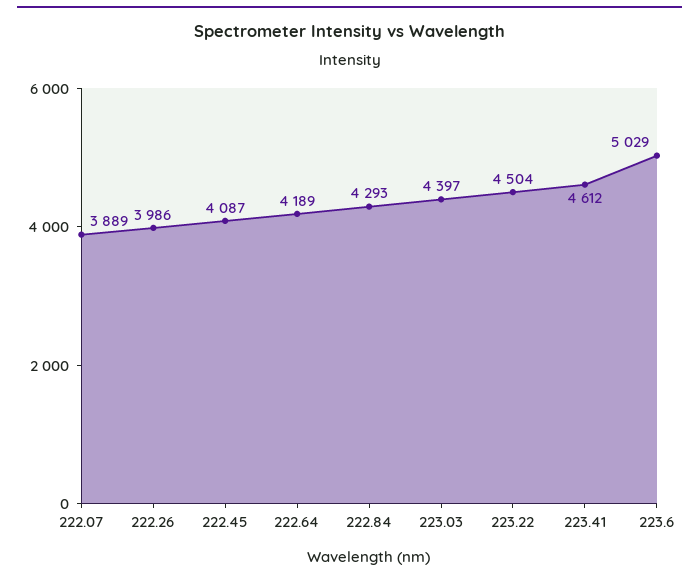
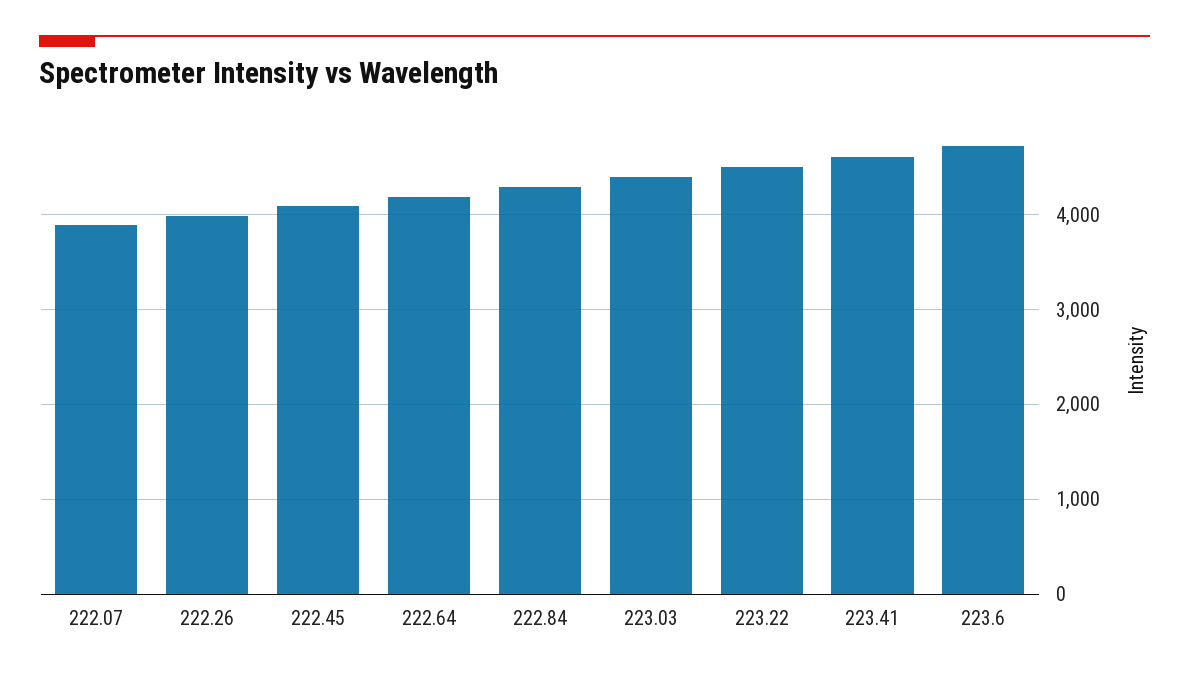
223.6: 5029 -> 4700

